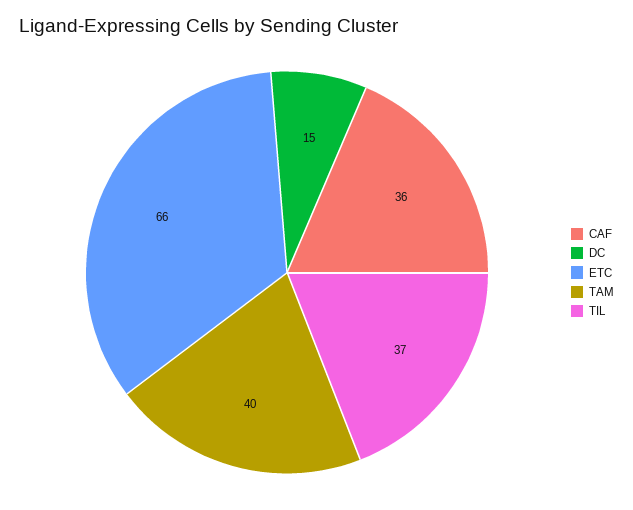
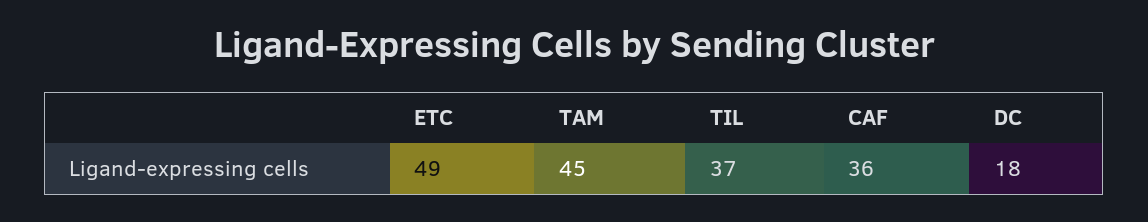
DC: 15 -> 18
ETC: 66 -> 49
TAM: 40 -> 45

